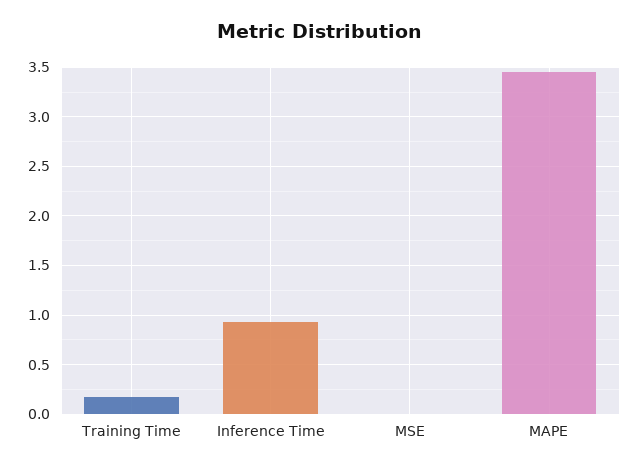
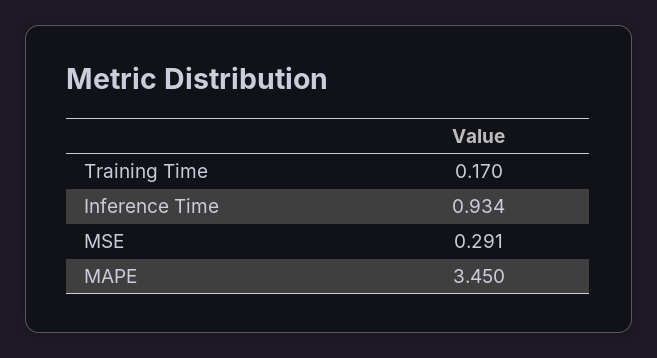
MSE: 0 -> 0.291

